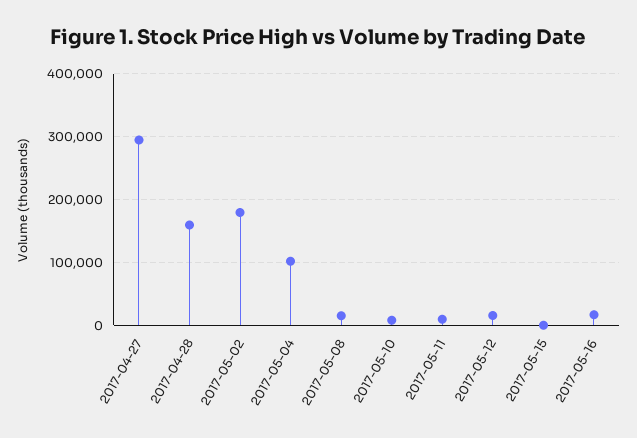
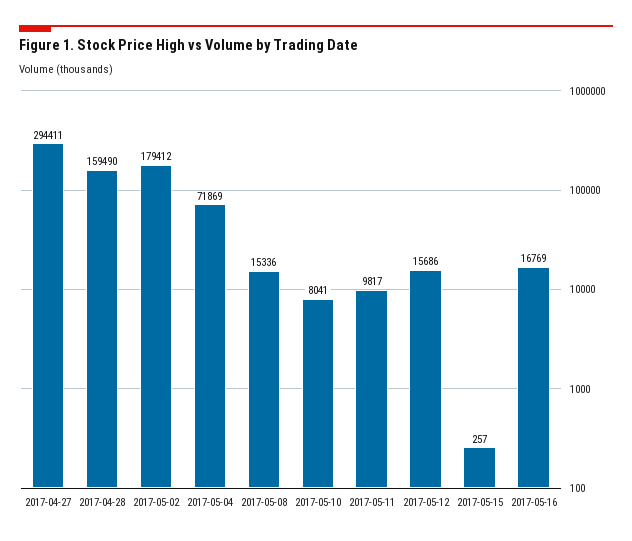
2017-05-04: 100000 -> 71869

